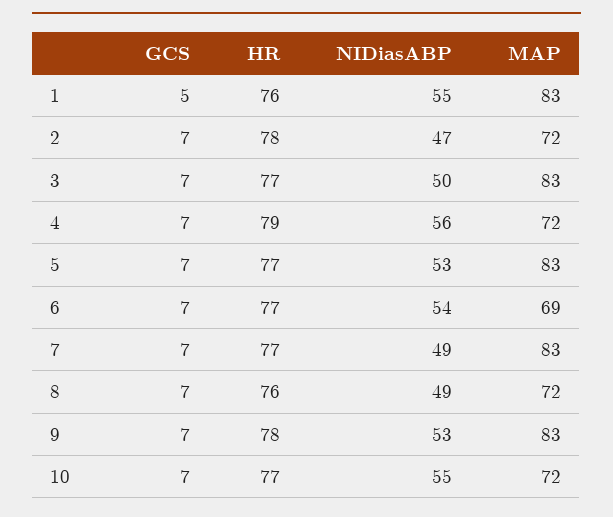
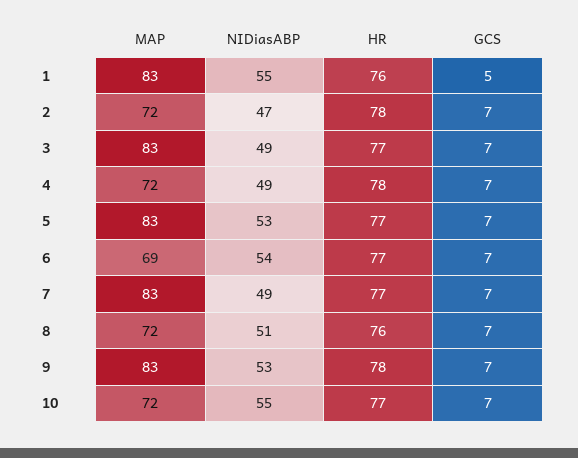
NIDiasABP, 3: 50 -> 49
HR, 4: 79 -> 78
NIDiasABP, 4: 56 -> 49
NIDiasABP, 8: 49 -> 51

